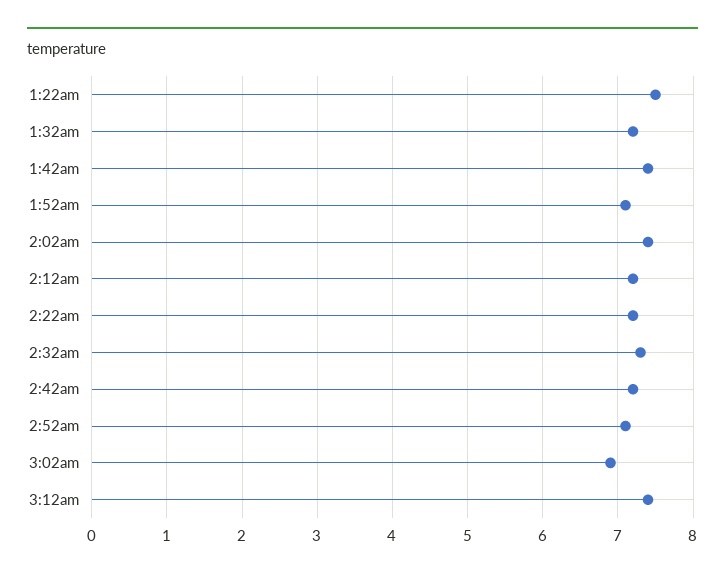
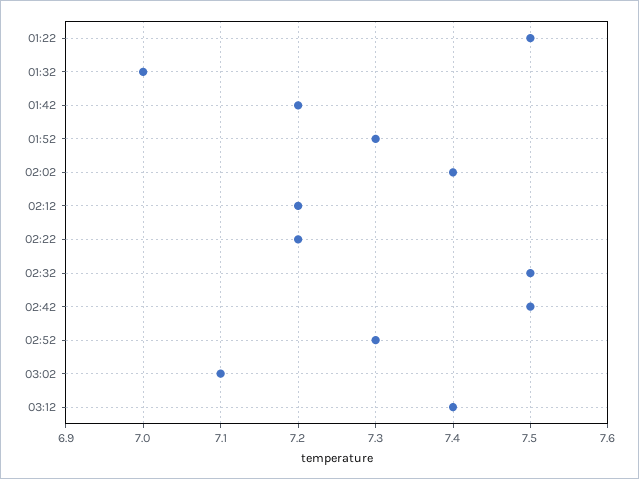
1:32am: 7.2 -> 7
1:42am: 7.4 -> 7.2
1:52am: 7.1 -> 7.3
2:32am: 7.3 -> 7.5
2:42am: 7.2 -> 7.5
2:52am: 7.1 -> 7.3
3:02am: 6.9 -> 7.1

